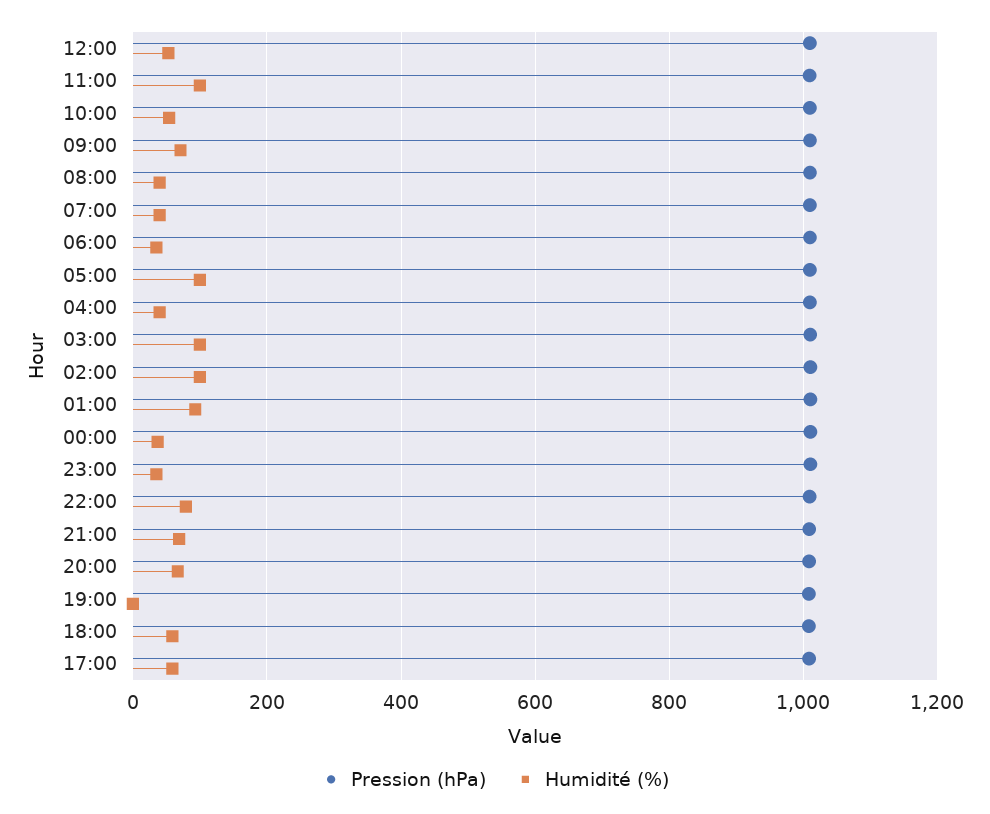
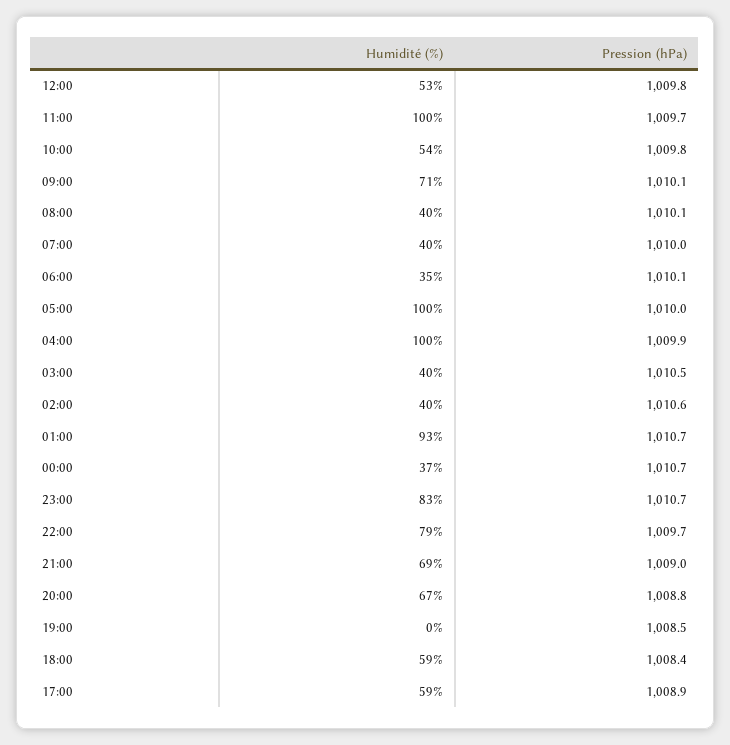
Humidité (%), 04:00: 40 -> 100
Humidité (%), 03:00: 100 -> 40
Humidité (%), 02:00: 100 -> 40
Humidité (%), 23:00: 40 -> 83

